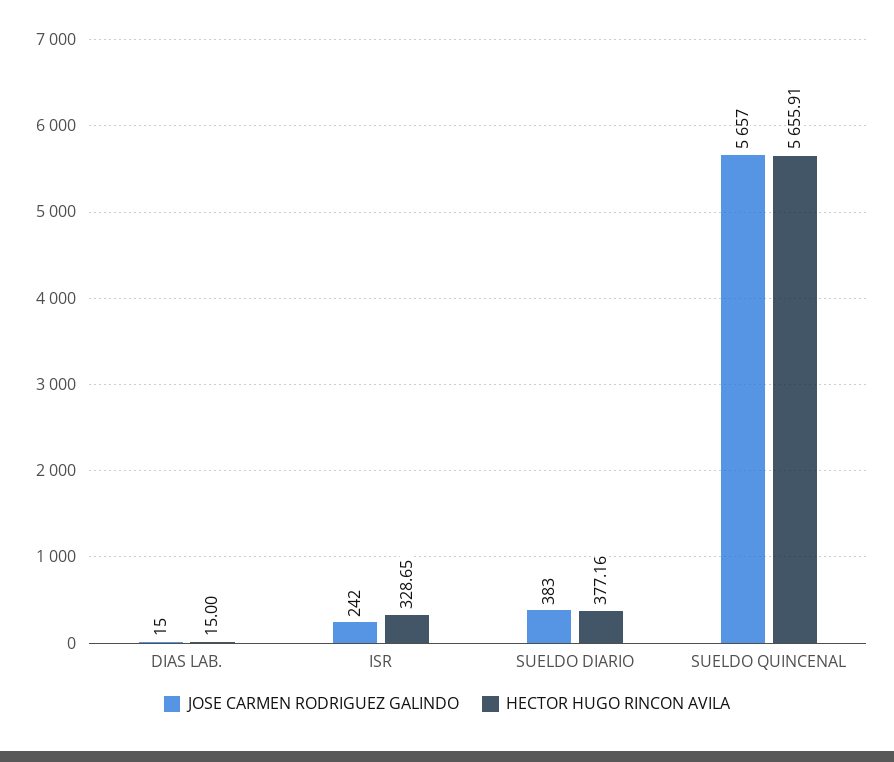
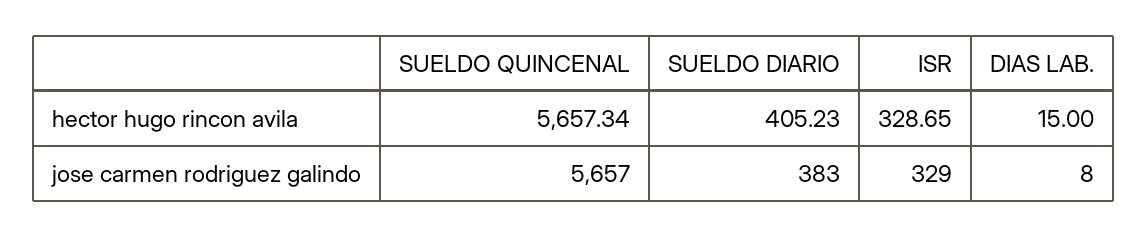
JOSE CARMEN RODRIGUEZ GALINDO, DIAS LAB.: 15 -> 8
JOSE CARMEN RODRIGUEZ GALINDO, ISR: 242 -> 329
HECTOR HUGO RINCON AVILA, SUELDO DIARIO: 377.16 -> 405.23
HECTOR HUGO RINCON AVILA, SUELDO QUINCENAL: 5655.91 -> 5657.34

